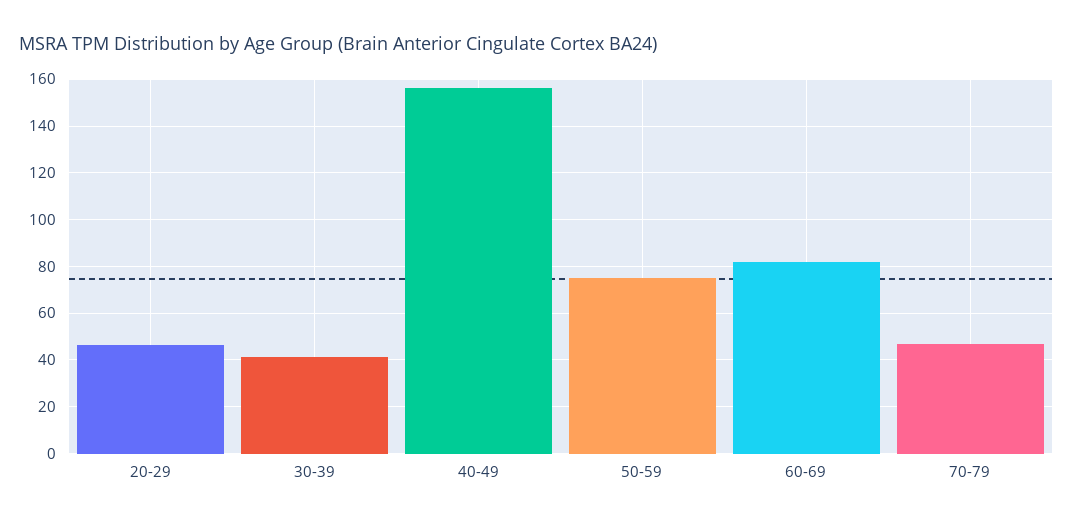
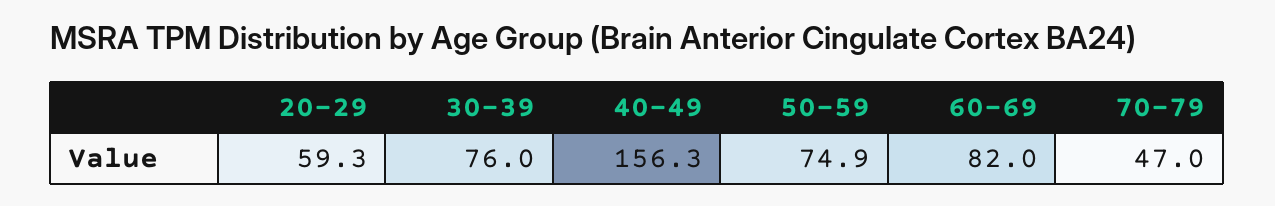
20-29: 45 -> 59.3
30-39: 40 -> 76

